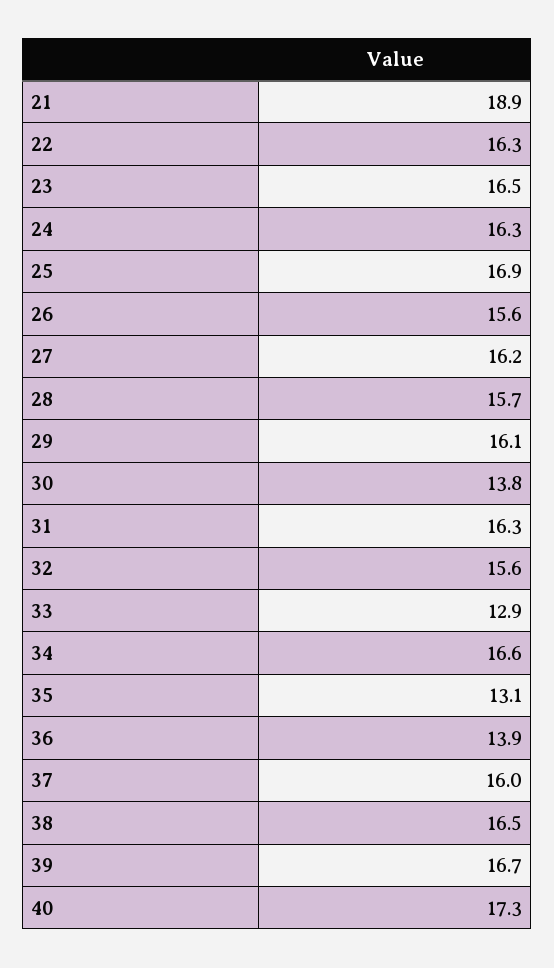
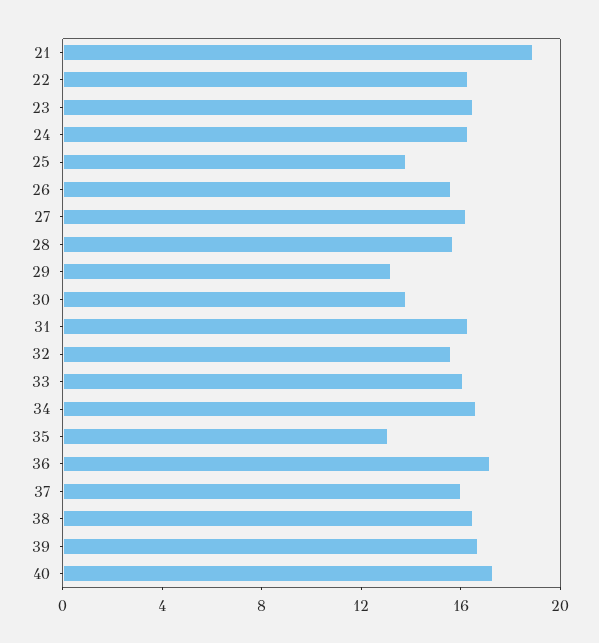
25: 16.9 -> 14
29: 16.1 -> 13
33: 12.9 -> 16
36: 13.9 -> 17

